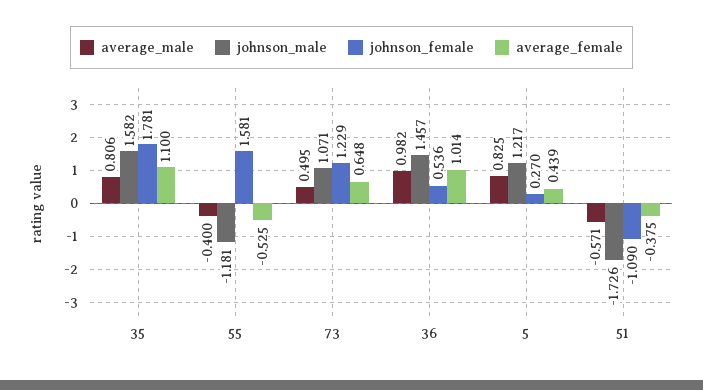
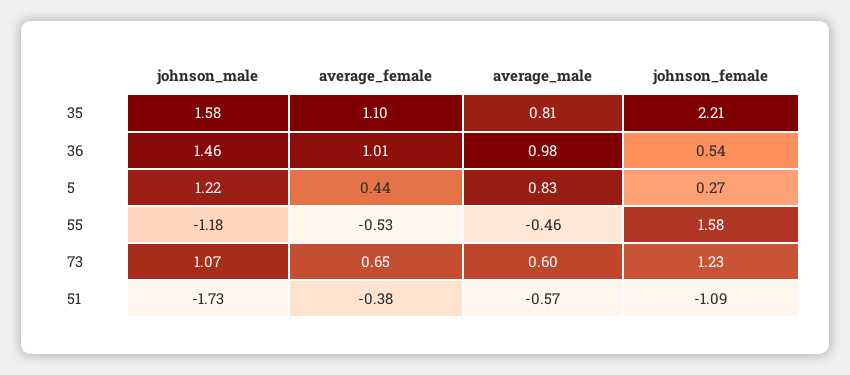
johnson_female, 35: 1.781 -> 2.21
average_male, 55: -0.4 -> -0.46
average_male, 73: 0.495 -> 0.6

